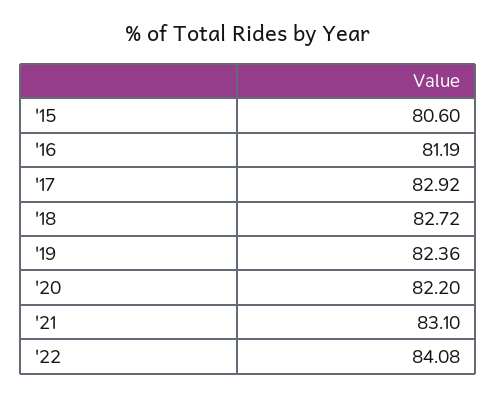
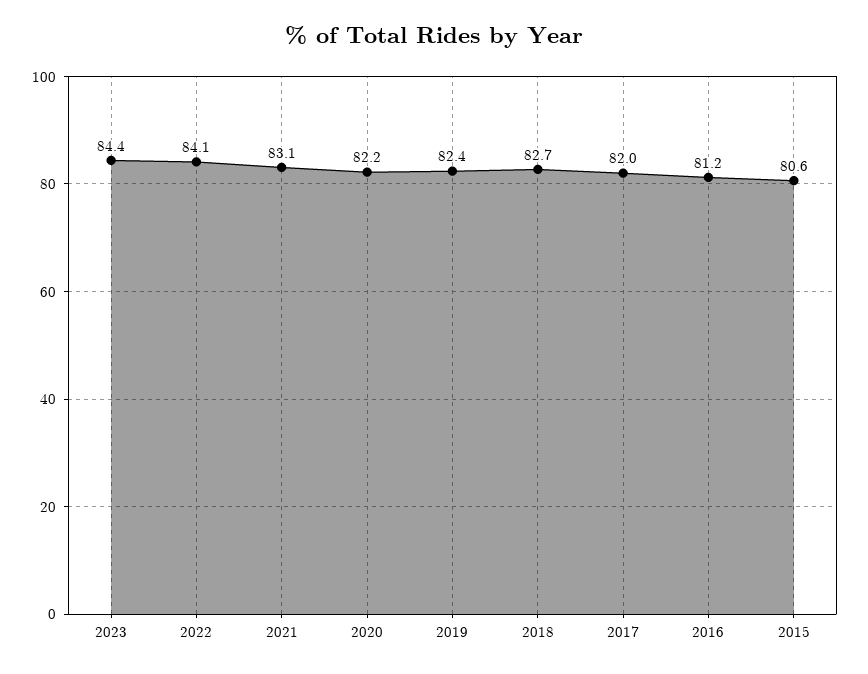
'17: 82.92 -> 82
2023: none -> 84.4

